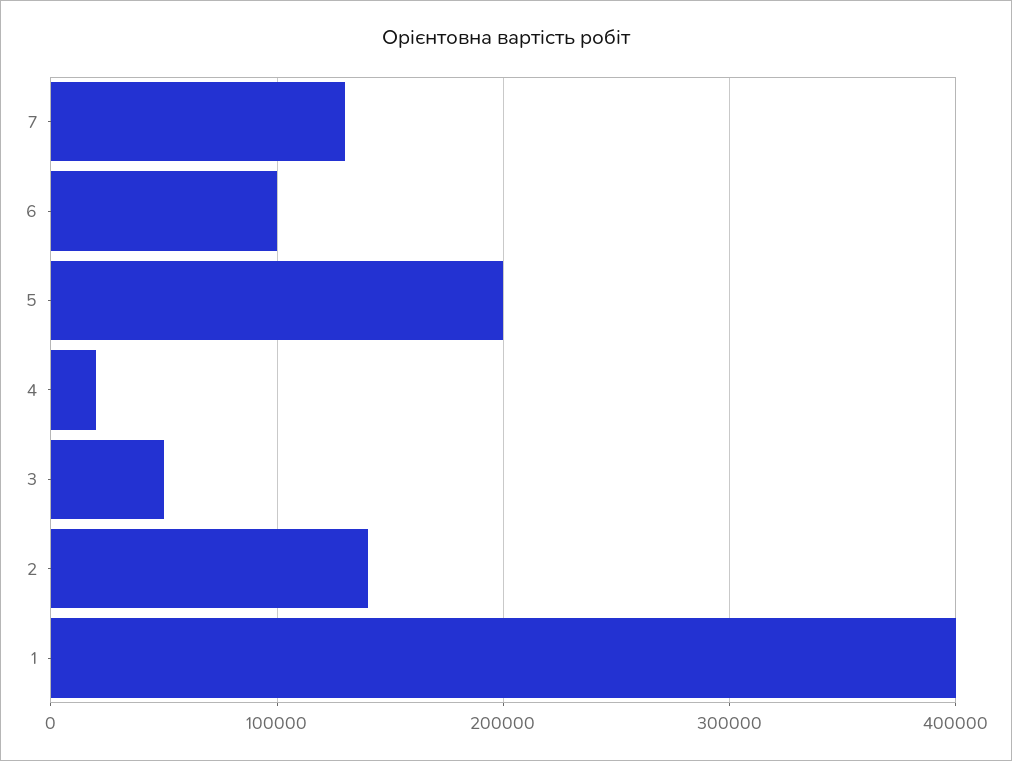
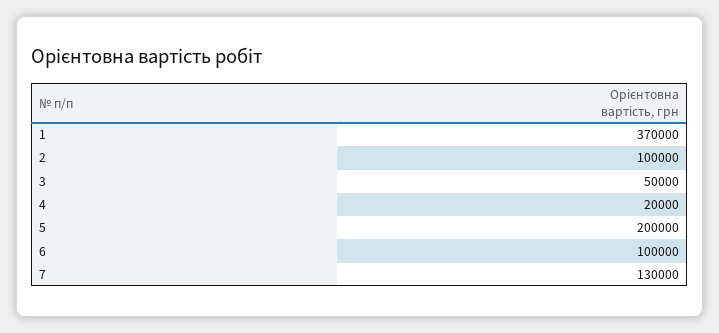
2: 140000 -> 100000
1: 400000 -> 370000

